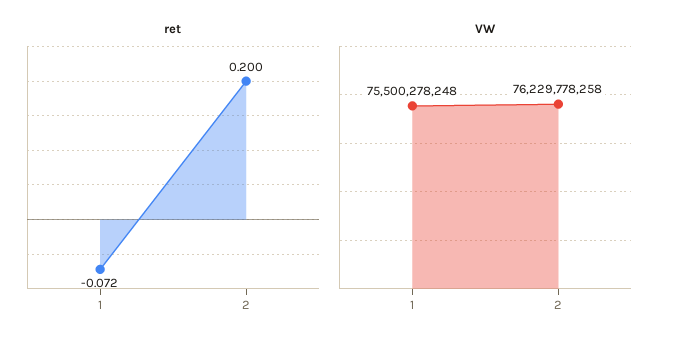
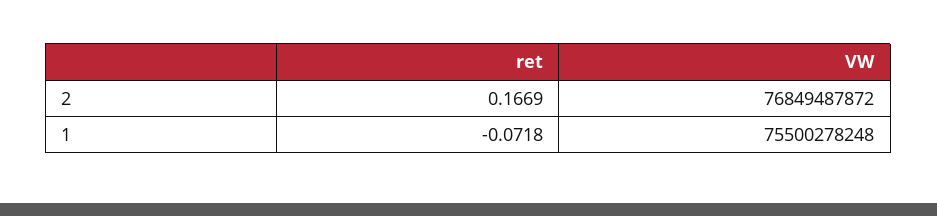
ret, 2: 0.2 -> 0.1669
VW, 2: 76229778258 -> 76849487872

